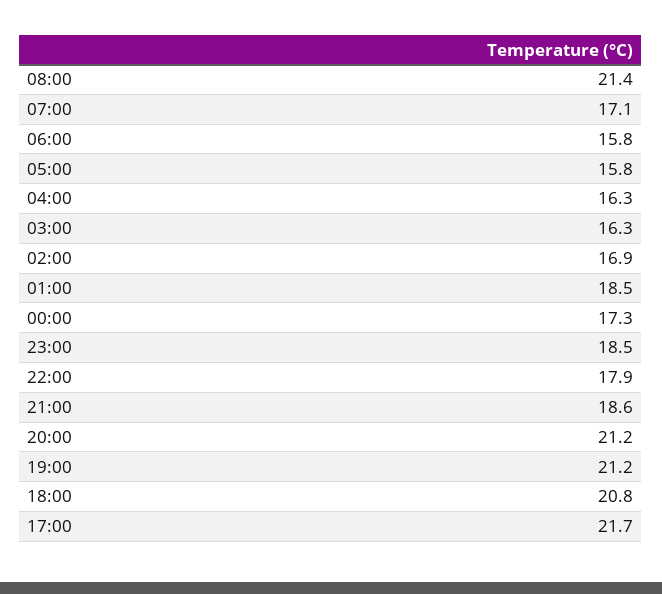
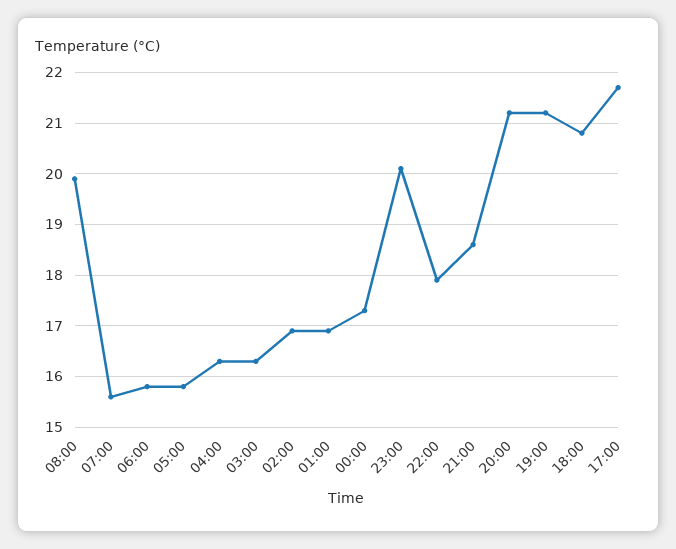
08:00: 21.4 -> 20
07:00: 17.1 -> 15.5
01:00: 18.5 -> 17
23:00: 18.5 -> 20

